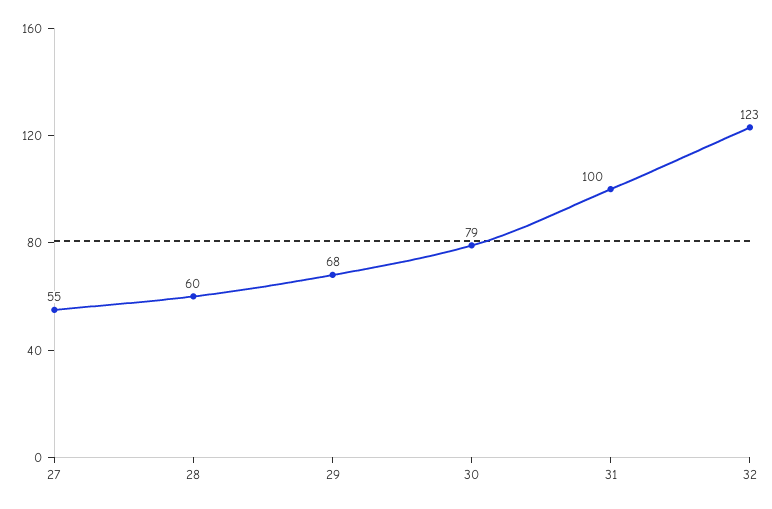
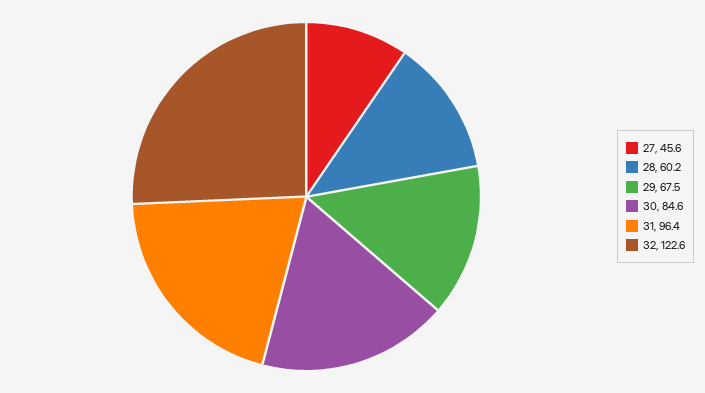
27: 55 -> 45.6
30: 79 -> 84.6
31: 100 -> 96.4

